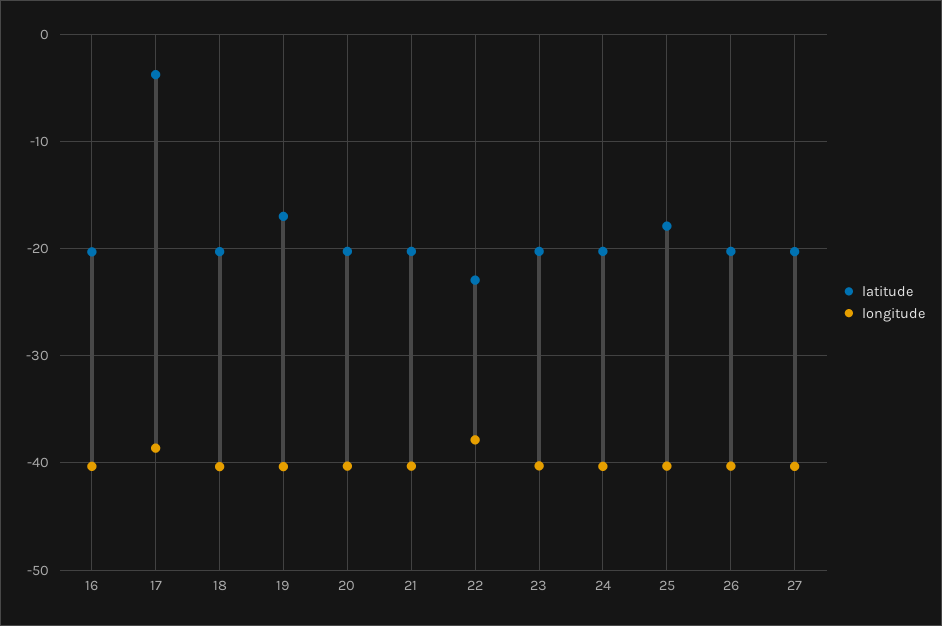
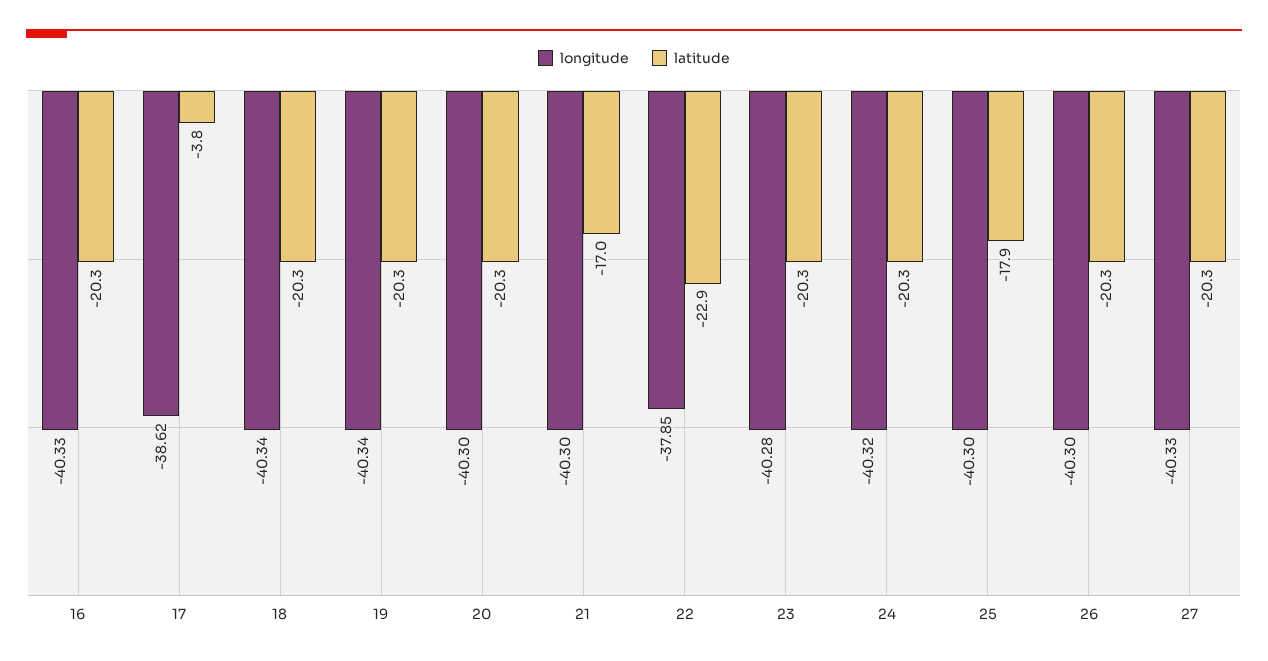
latitude, 19: -17 -> -20.3
latitude, 21: -20 -> -17

